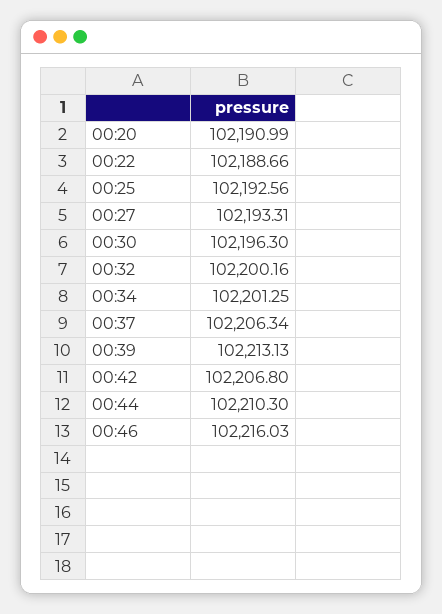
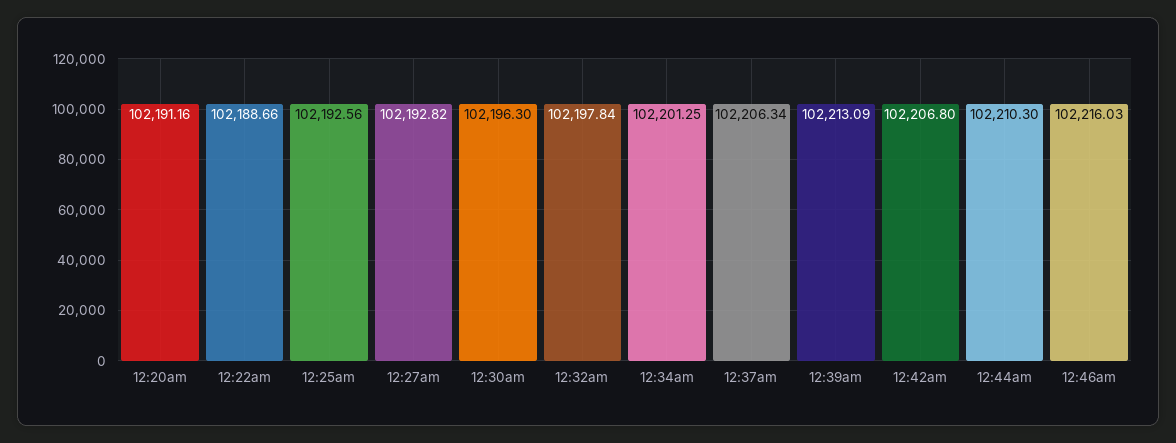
00:20: 102190.99 -> 102191.16
00:27: 102193.31 -> 102192.82
00:32: 102200.16 -> 102197.84
00:39: 102213.13 -> 102213.09

